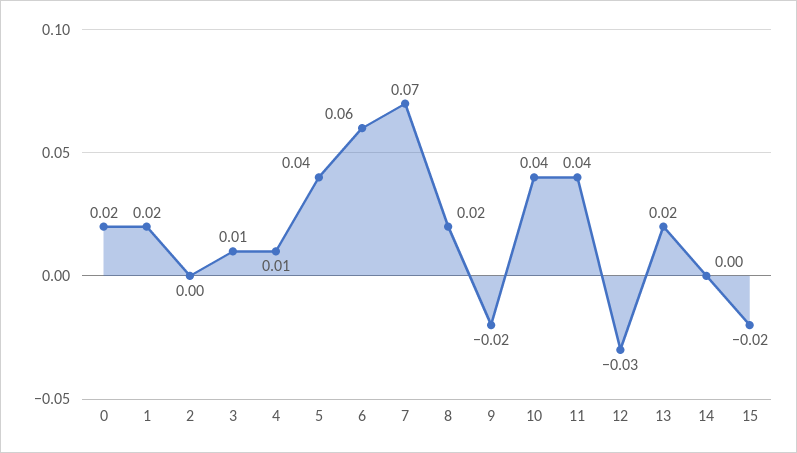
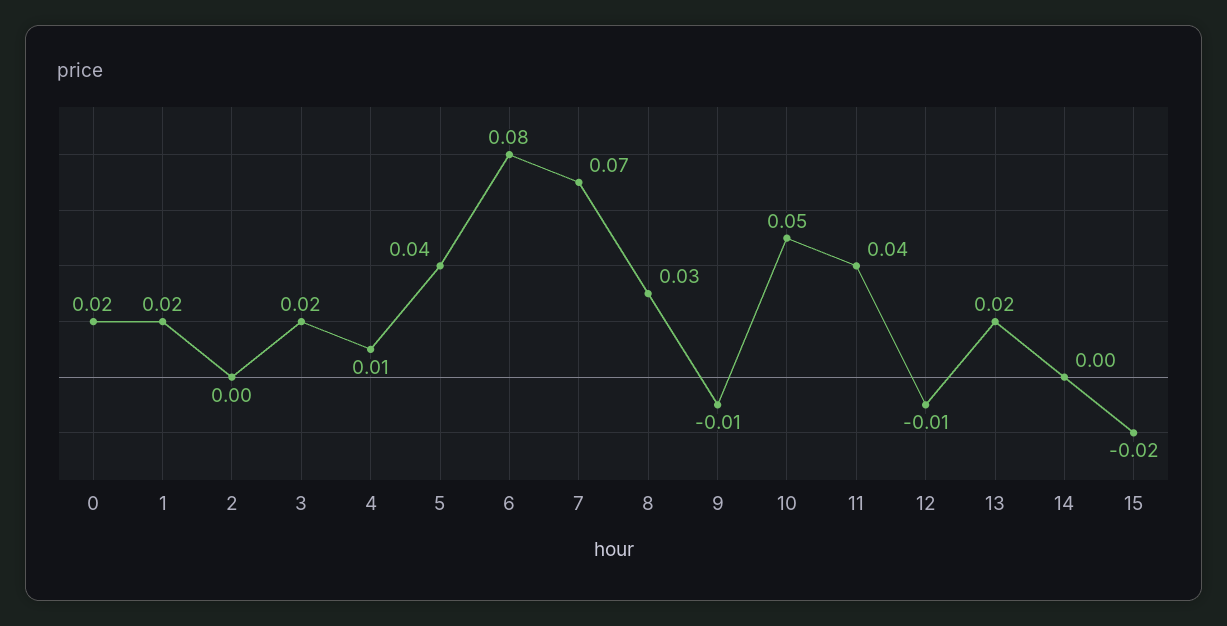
3: 0.01 -> 0.02
6: 0.06 -> 0.08
8: 0.02 -> 0.03
9: -0.02 -> -0.01
10: 0.04 -> 0.05
12: -0.03 -> -0.01

